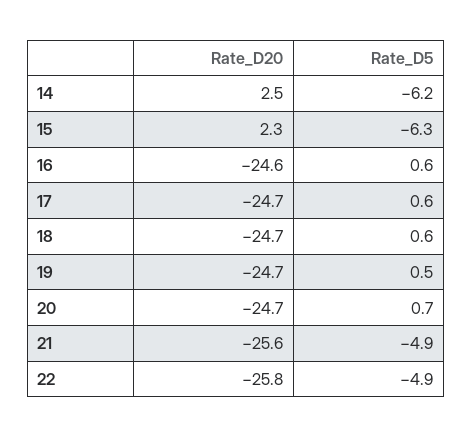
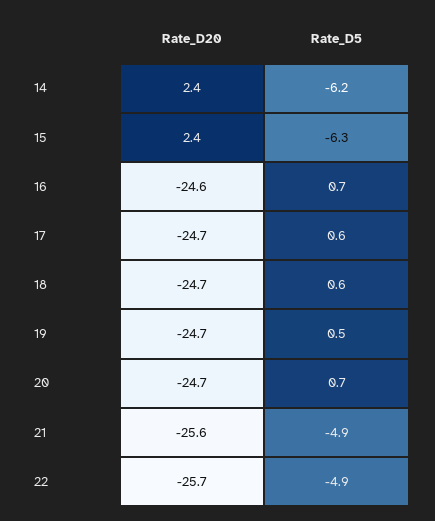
Rate_D20, 14: 2.5 -> 2.4
Rate_D20, 15: 2.3 -> 2.4
Rate_D5, 16: 0.6 -> 0.7
Rate_D20, 22: -25.8 -> -25.7

